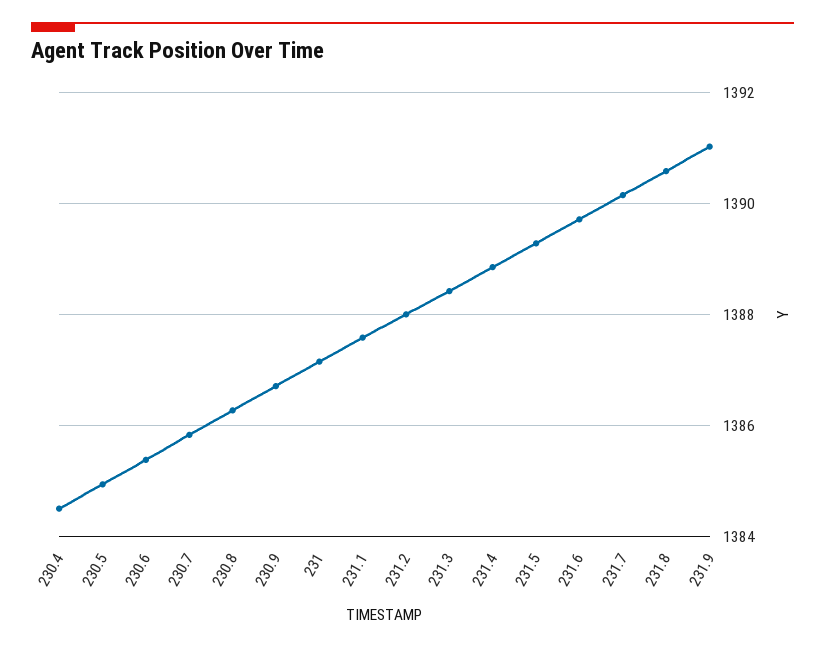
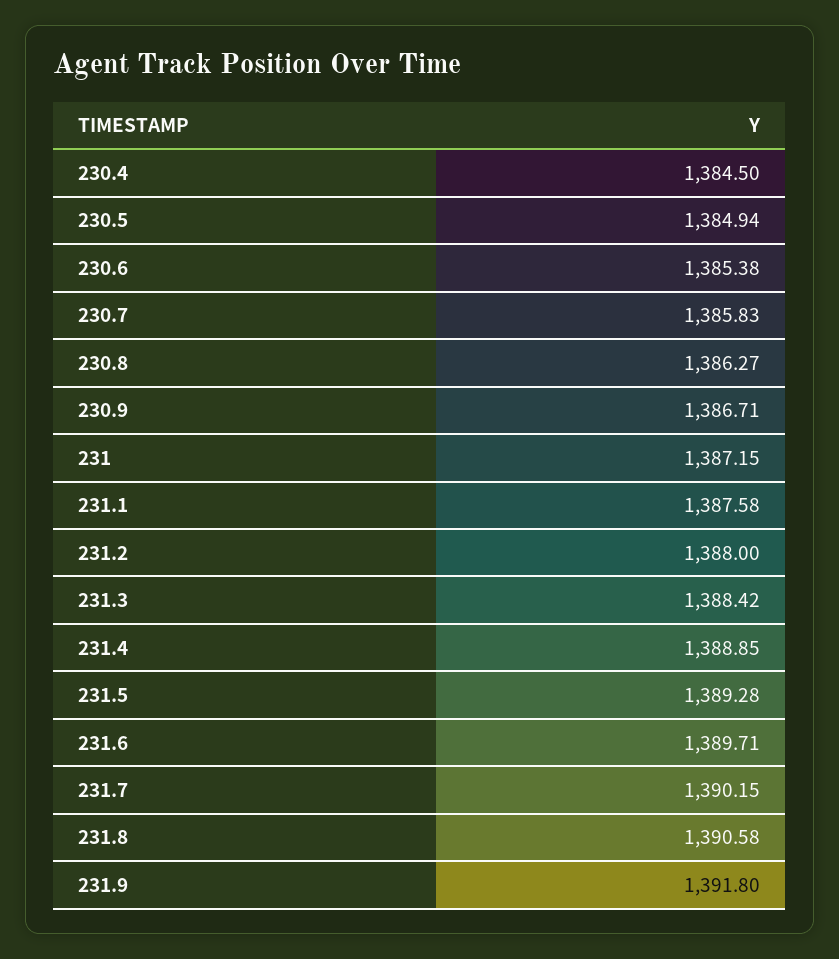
231.9: 1391 -> 1391.8

